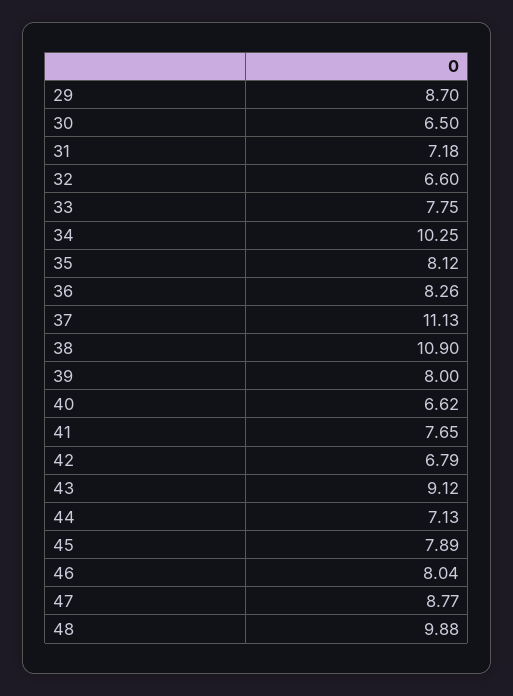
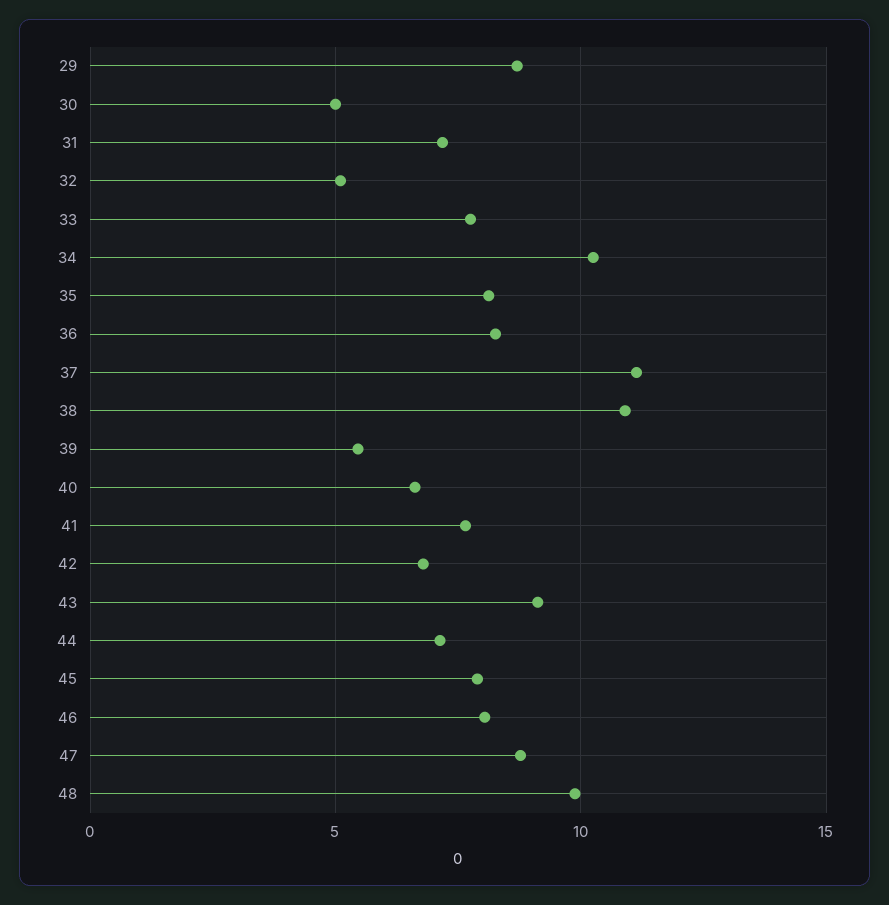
30: 6.5 -> 5
32: 6.6 -> 5
39: 8 -> 5.5

